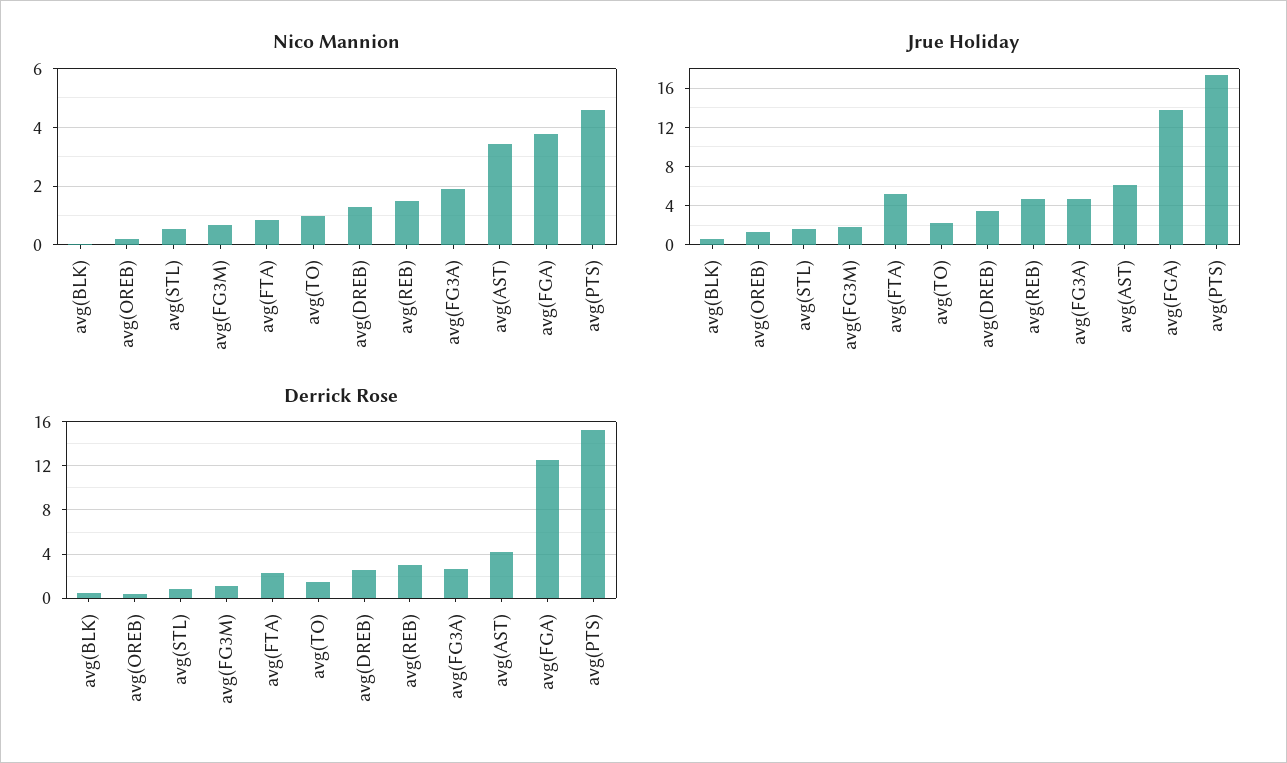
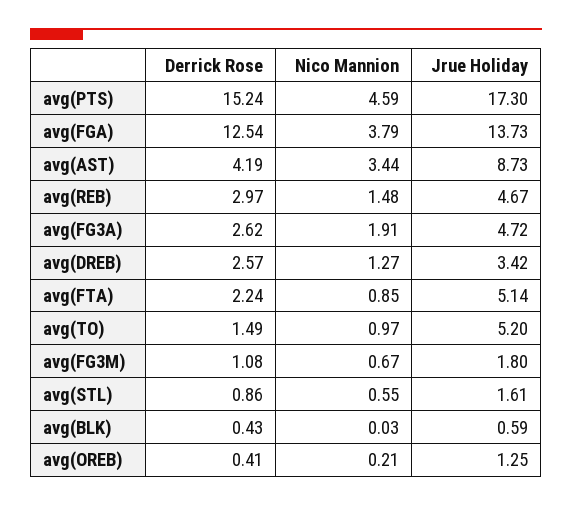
Jrue Holiday, avg(TO): 2 -> 5.2
Jrue Holiday, avg(AST): 6 -> 8.73

